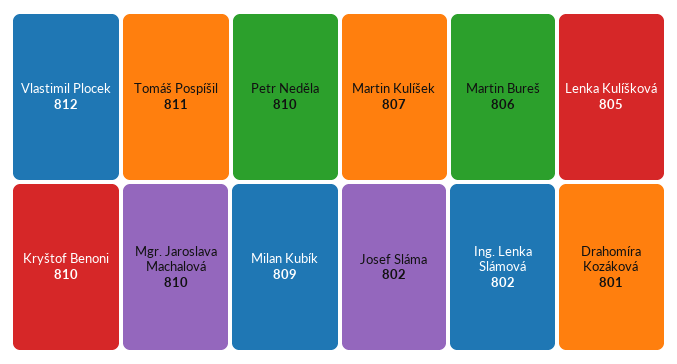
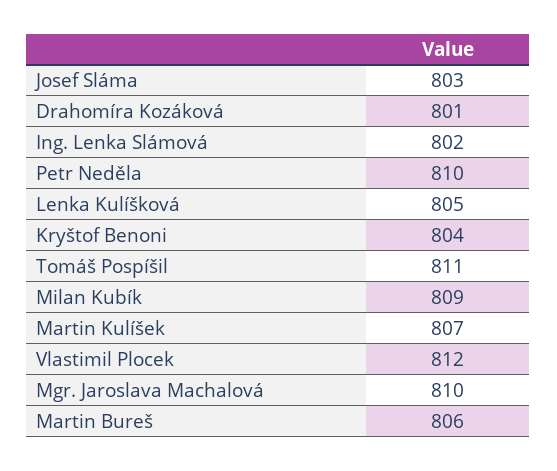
Kryštof Benoni: 810 -> 804
Josef Sláma: 802 -> 803

